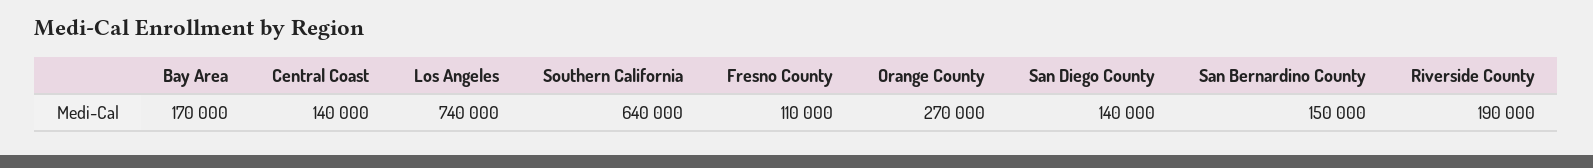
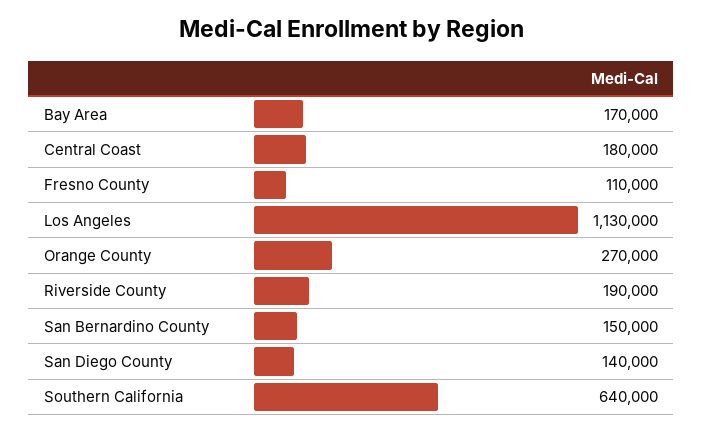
Central Coast: 140000 -> 180000
Los Angeles: 740000 -> 1130000

